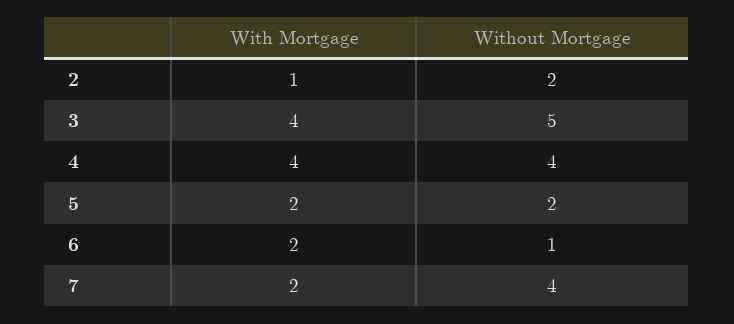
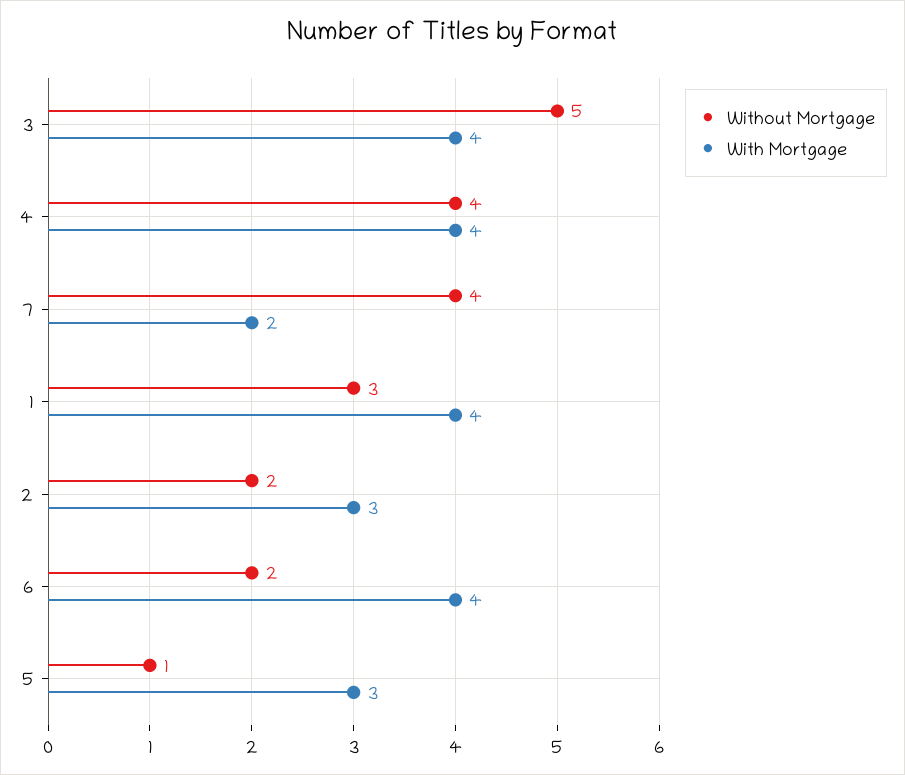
With Mortgage, 2: 1 -> 3
With Mortgage, 5: 2 -> 3
Without Mortgage, 5: 2 -> 1
With Mortgage, 6: 2 -> 4
Without Mortgage, 6: 1 -> 2
Without Mortgage, 1: none -> 3
With Mortgage, 1: none -> 4

